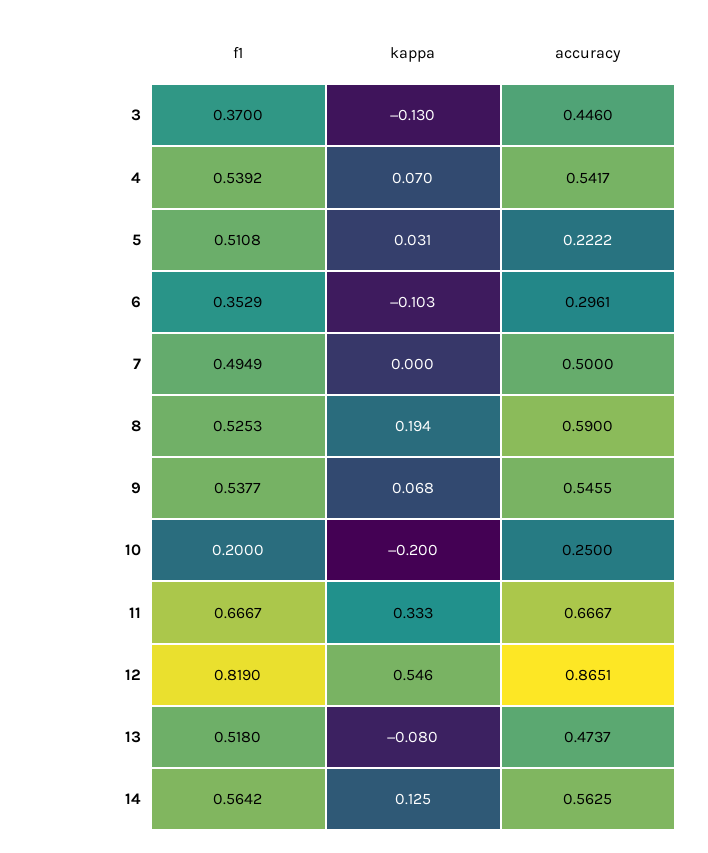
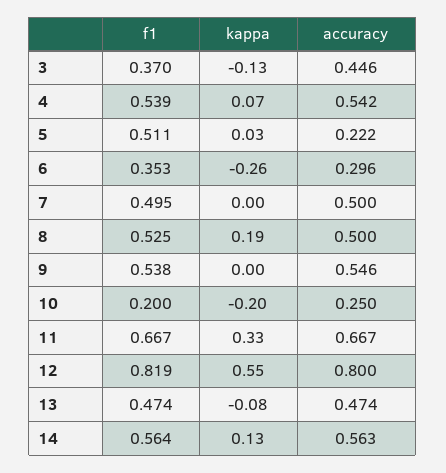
kappa, 6: -0.103 -> -0.26
accuracy, 8: 0.59 -> 0.5
kappa, 9: 0.068 -> 0
accuracy, 12: 0.8651 -> 0.8
f1, 13: 0.518 -> 0.474

